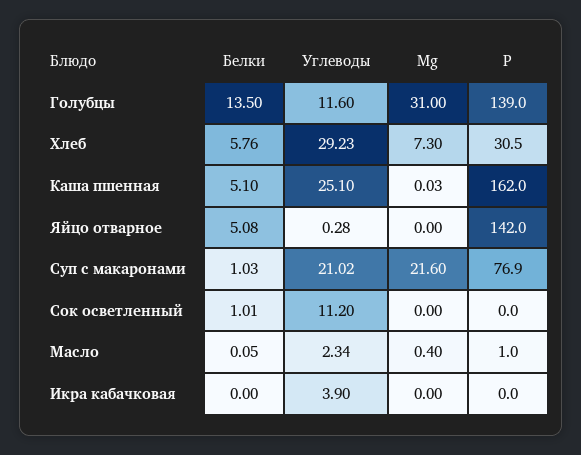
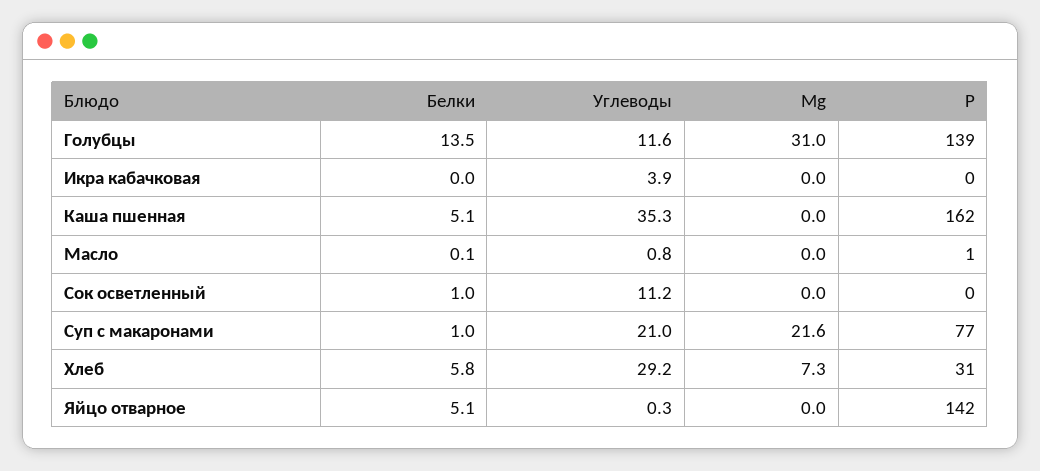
Углеводы, Каша пшенная: 25.1 -> 35.3
Углеводы, Масло: 2.34 -> 0.8
Mg, Масло: 0.4 -> 0

